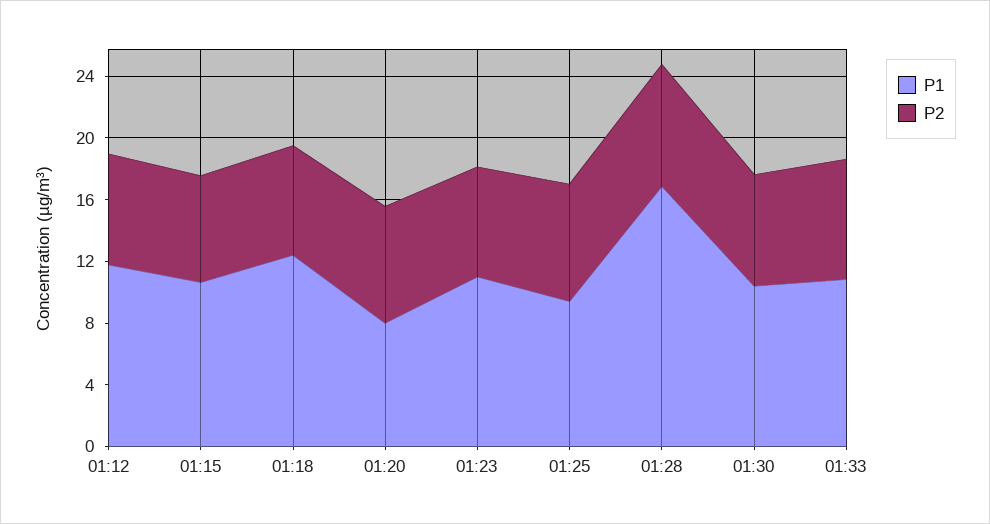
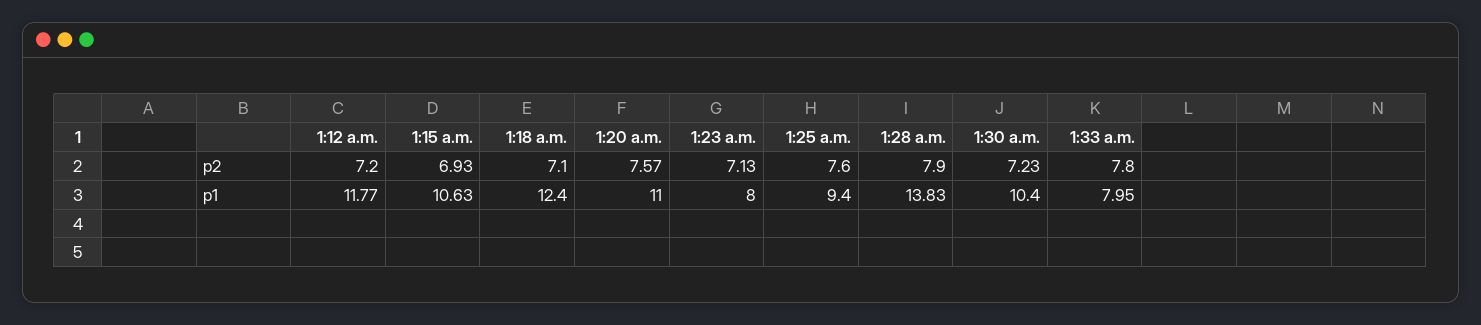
P1, 01:20: 8 -> 11
P1, 01:23: 11 -> 8
P1, 01:28: 17 -> 13.83
P1, 01:33: 11 -> 7.95

